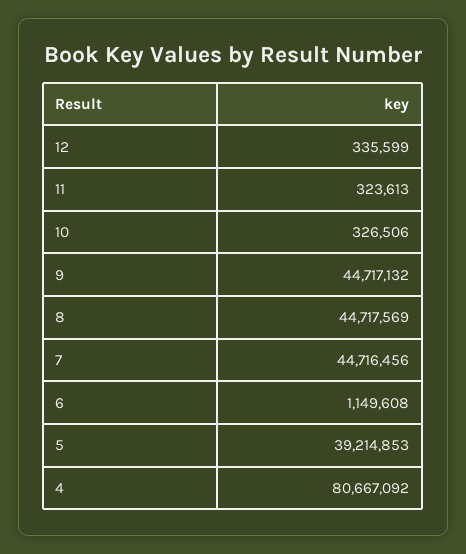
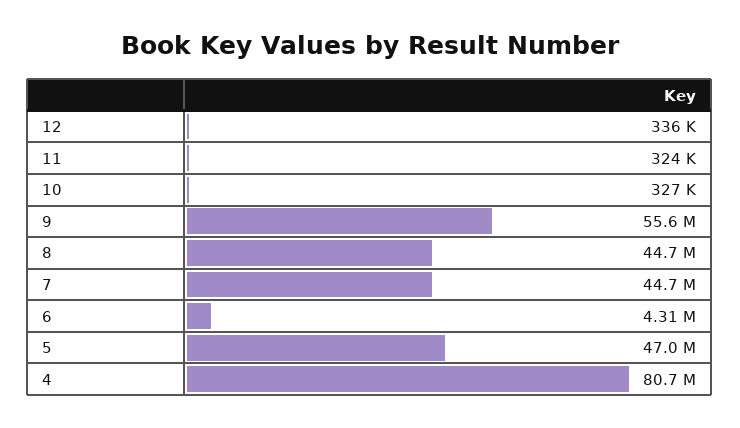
9: 44717132 -> 55600000
6: 1149608 -> 4310000
5: 39214853 -> 47000000

